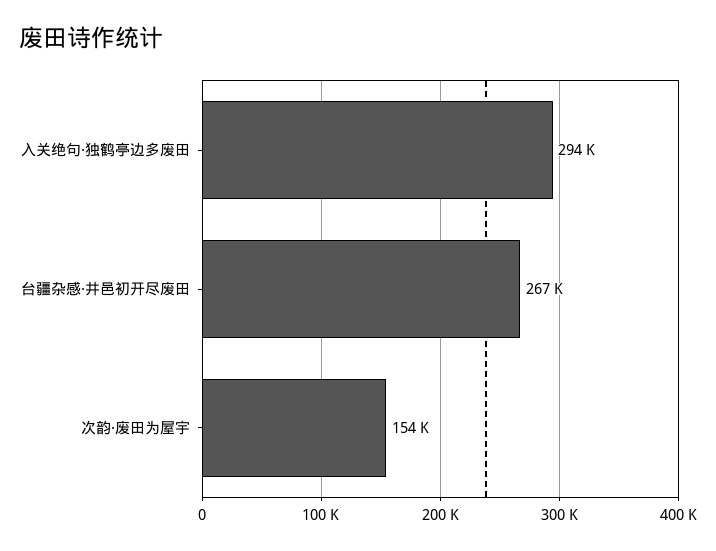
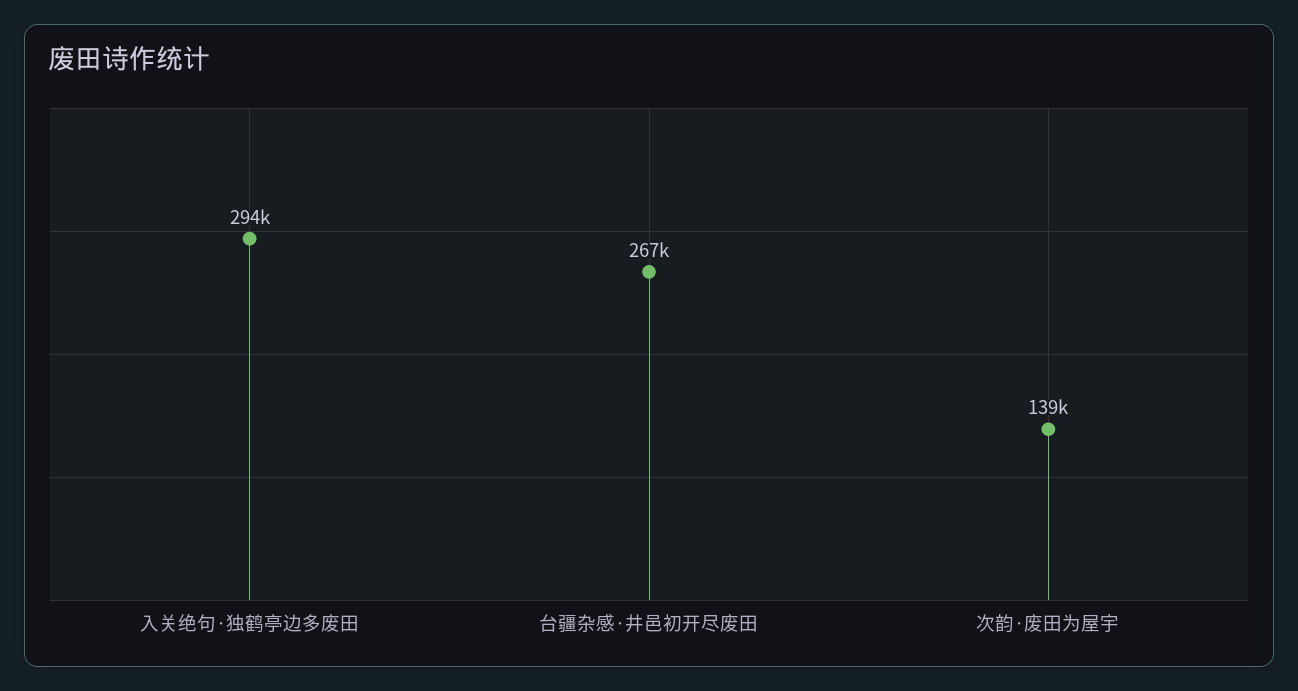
次韵·废田为屋宇: 154000 -> 139000

